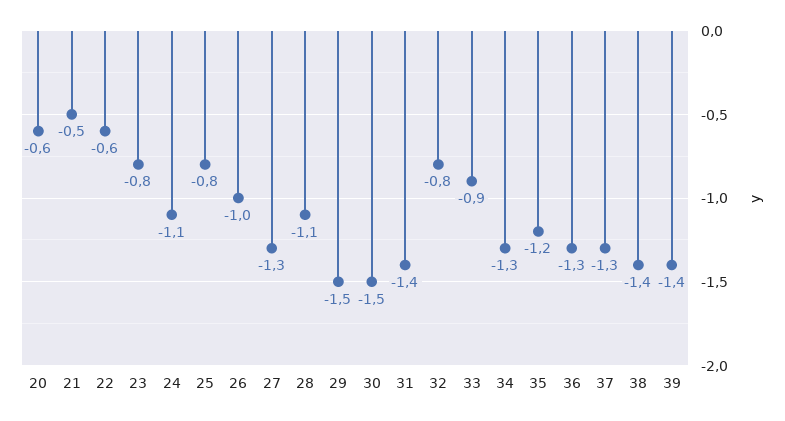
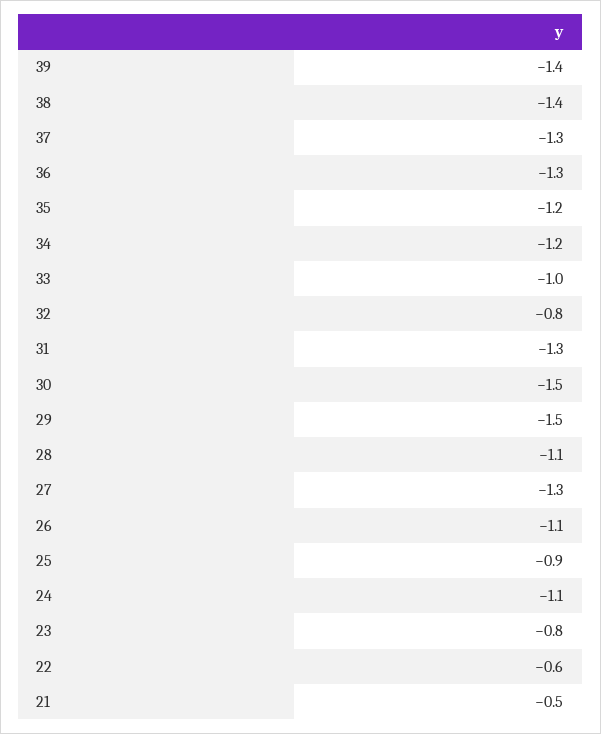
20: -0.6 -> none
25: -0.8 -> -0.9
26: -1 -> -1.1
31: -1.4 -> -1.3
33: -0.9 -> -1
34: -1.3 -> -1.2

